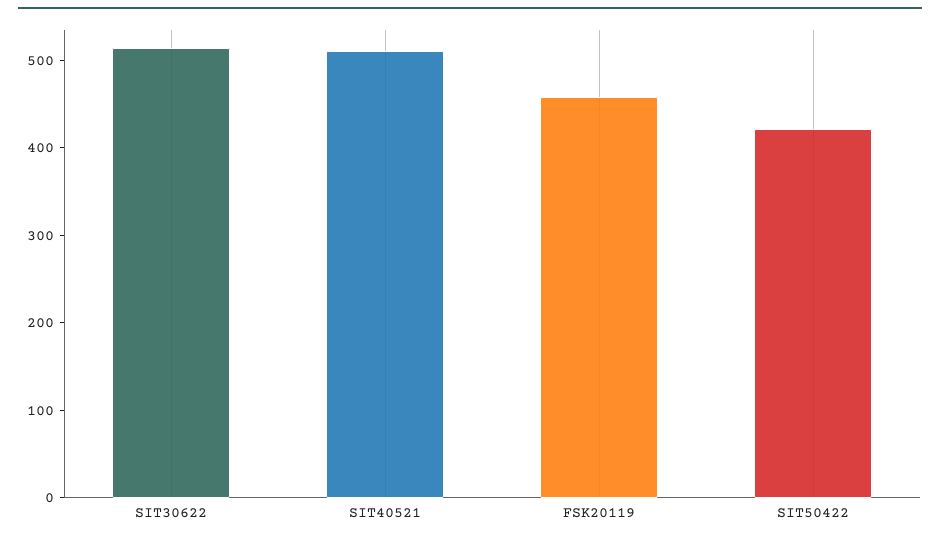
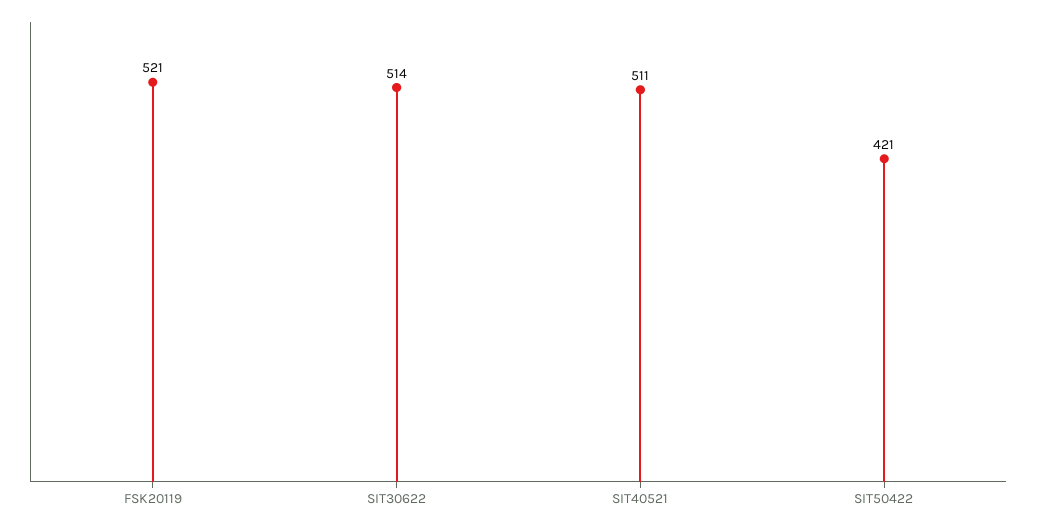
FSK20119: 460 -> 521

